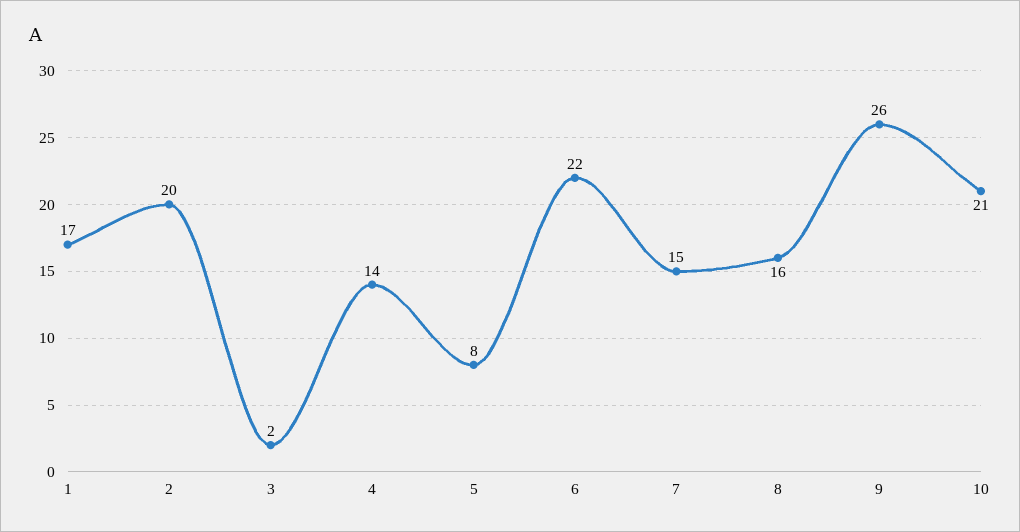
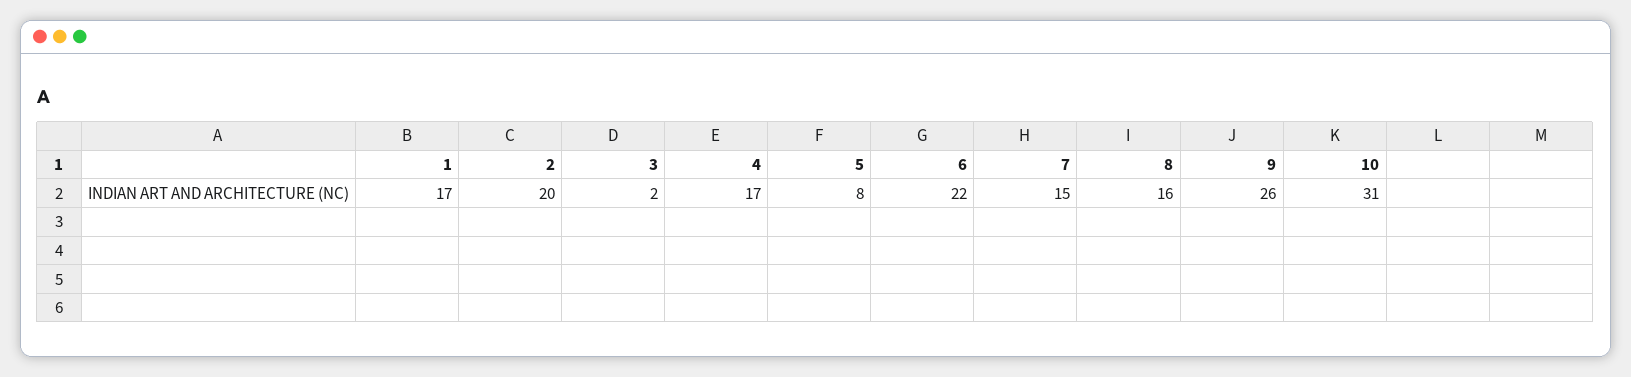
4: 14 -> 17
10: 21 -> 31

